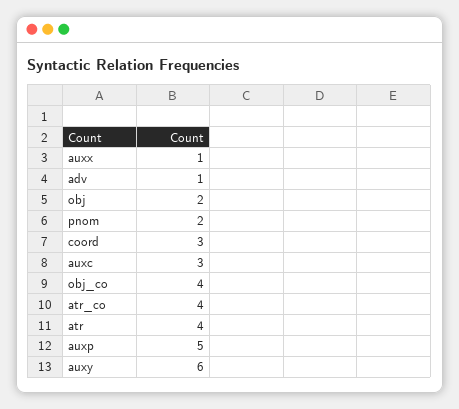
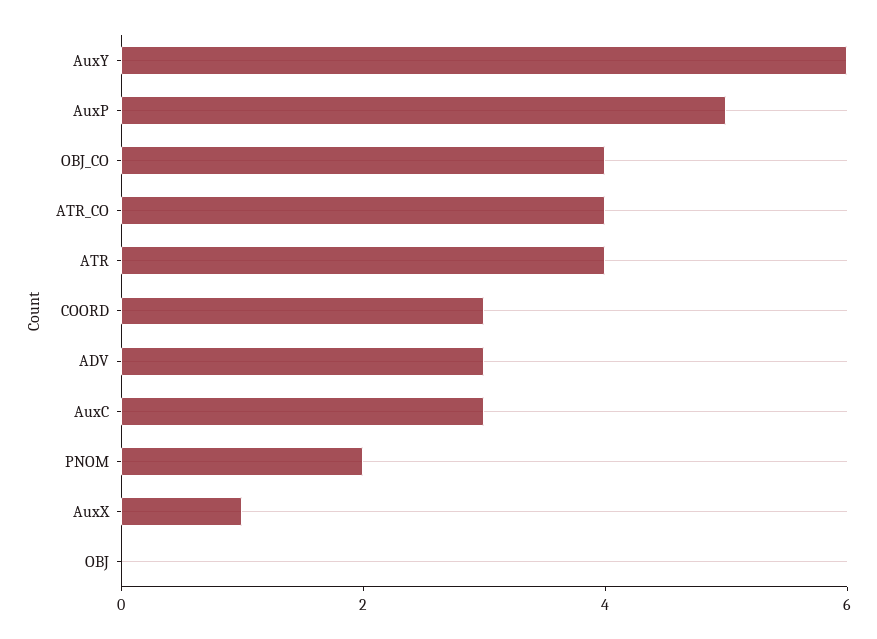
adv: 1 -> 3
obj: 2 -> 0

